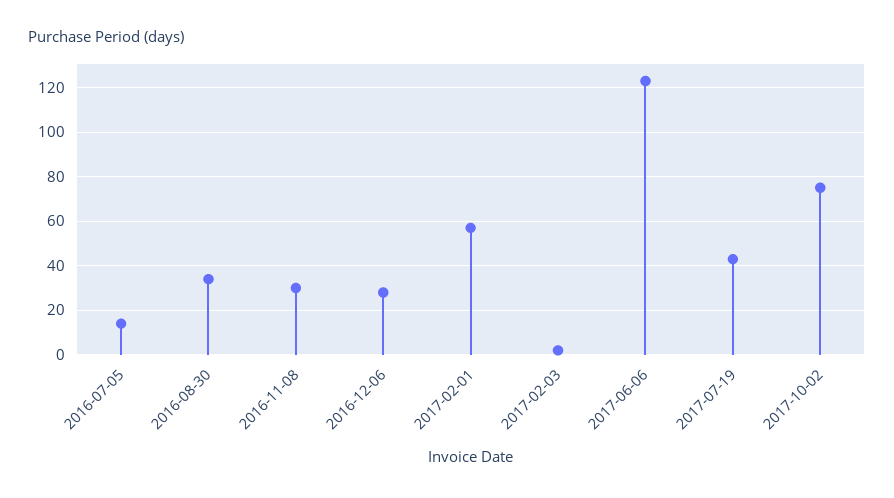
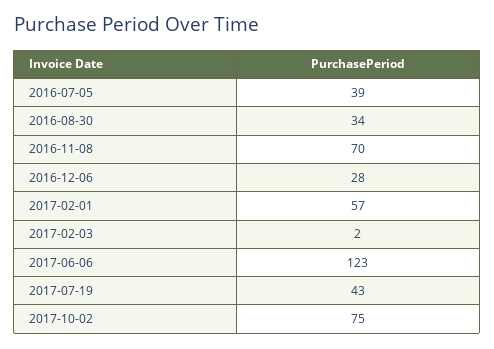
2016-07-05: 15 -> 39
2016-11-08: 30 -> 70

